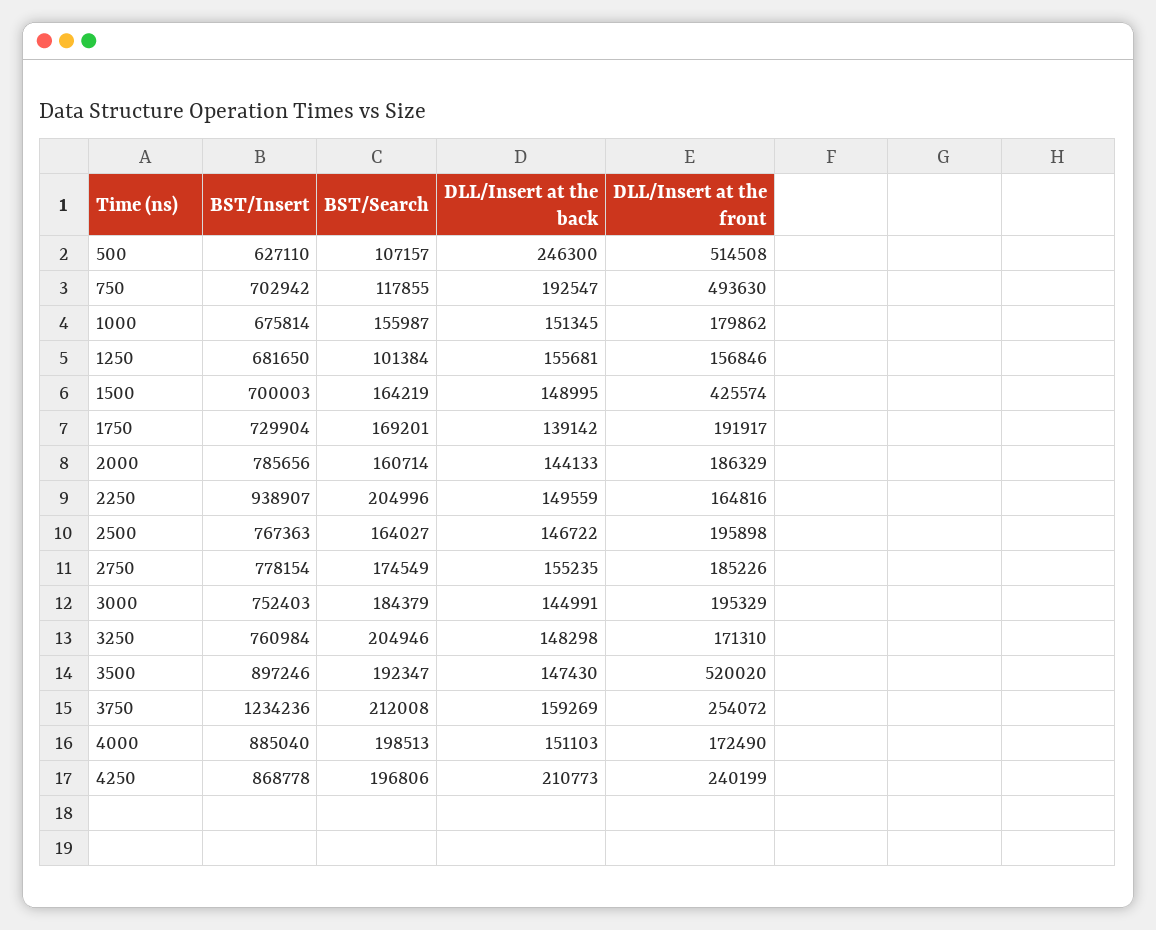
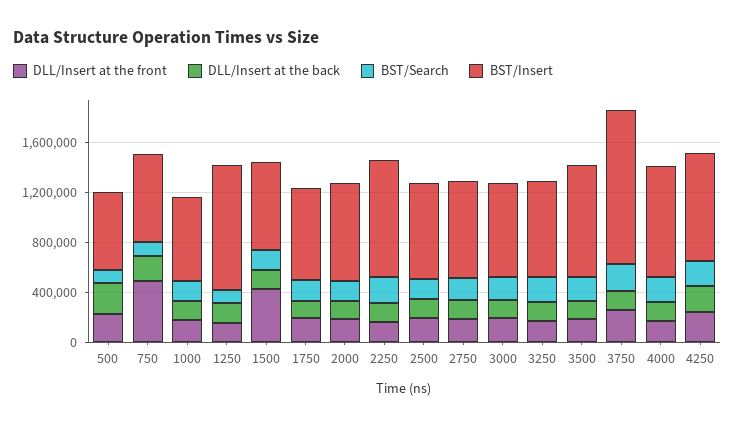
DLL/Insert at the front, 500: 514508 -> 200000
BST/Insert, 1250: 681650 -> 1000000
DLL/Insert at the front, 3500: 520020 -> 200000

